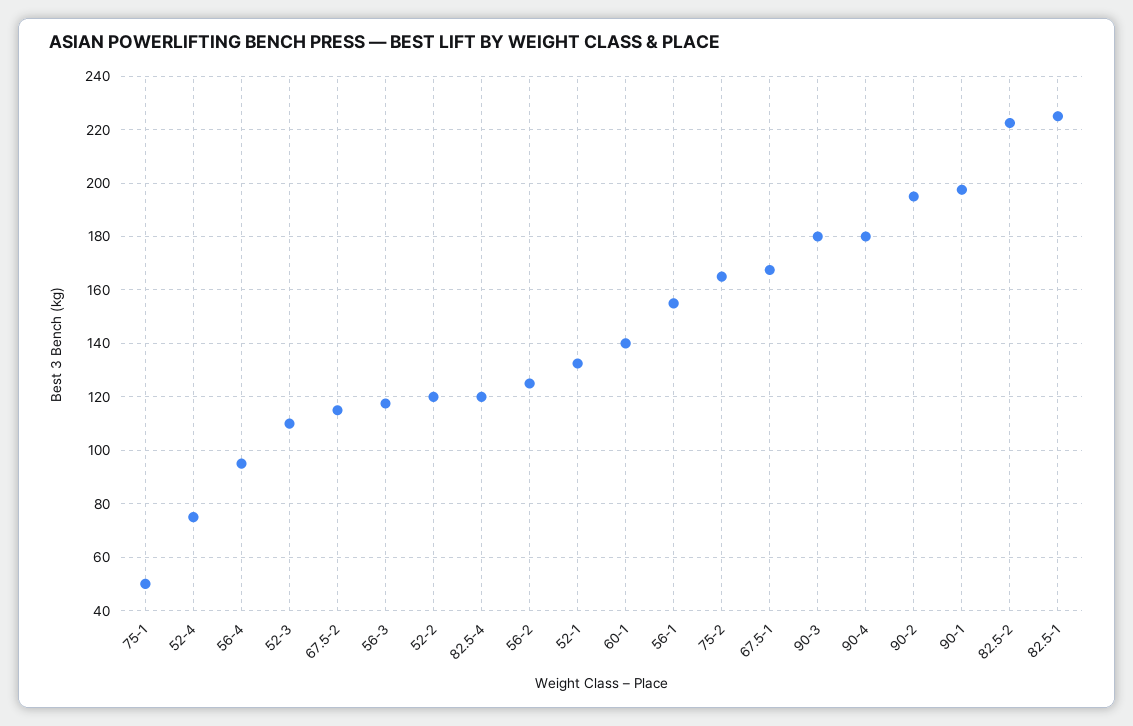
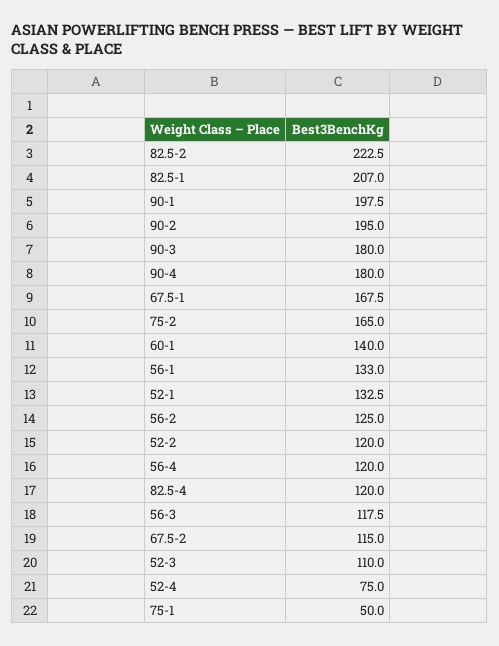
56-4: 95 -> 120
56-1: 155 -> 133
82.5-1: 225 -> 207

